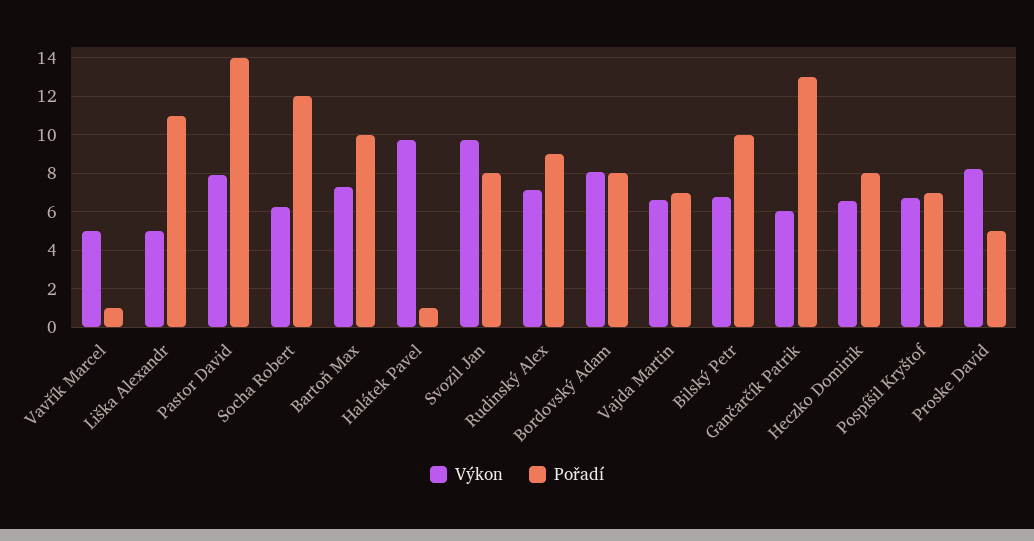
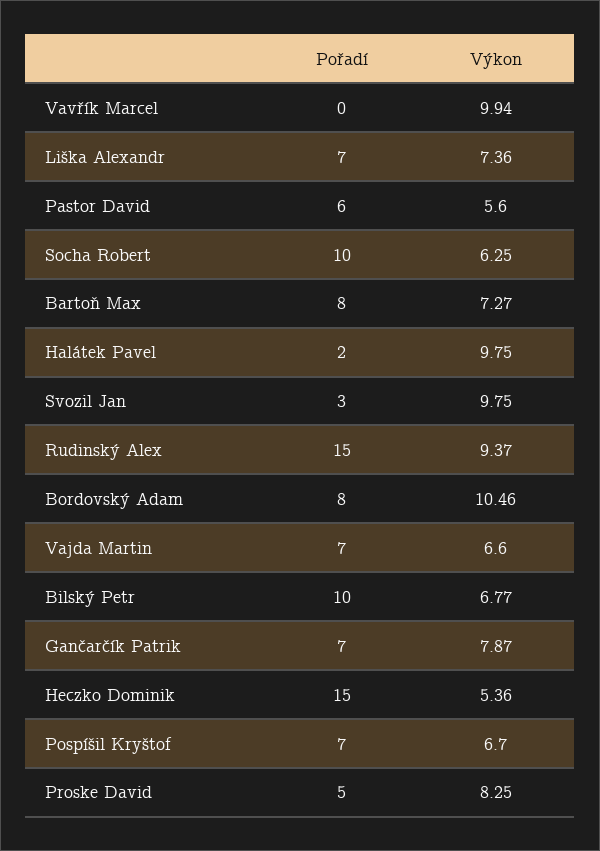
Výkon, Vavřík Marcel: 5 -> 9.94
Pořadí, Vavřík Marcel: 1 -> 0
Výkon, Liška Alexandr: 5 -> 7.36
Pořadí, Liška Alexandr: 11 -> 7
Výkon, Pastor David: 8 -> 5.6
Pořadí, Pastor David: 14 -> 6
Pořadí, Socha Robert: 12 -> 10
Pořadí, Bartoň Max: 10 -> 8
Pořadí, Halátek Pavel: 1 -> 2
Pořadí, Svozil Jan: 8 -> 3
Výkon, Rudinský Alex: 7 -> 9.37
Pořadí, Rudinský Alex: 9 -> 15
Výkon, Bordovský Adam: 8 -> 10.46
Výkon, Gančarčík Patrik: 6 -> 7.87
Pořadí, Gančarčík Patrik: 13 -> 7
Výkon, Heczko Dominik: 6.5 -> 5.36
Pořadí, Heczko Dominik: 8 -> 15

